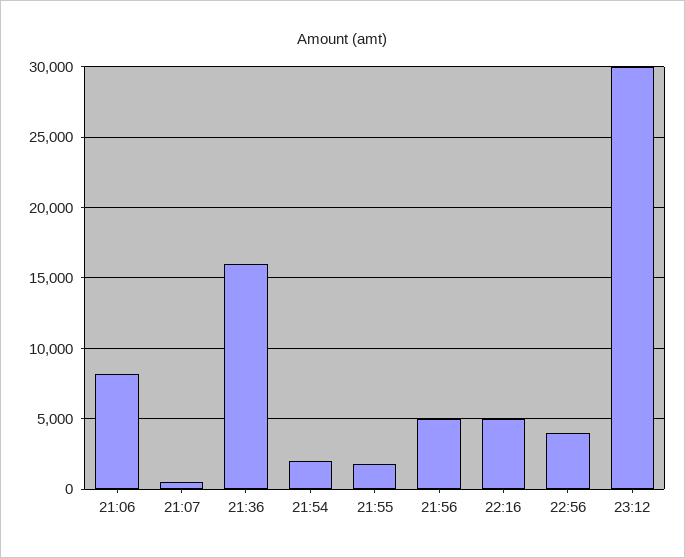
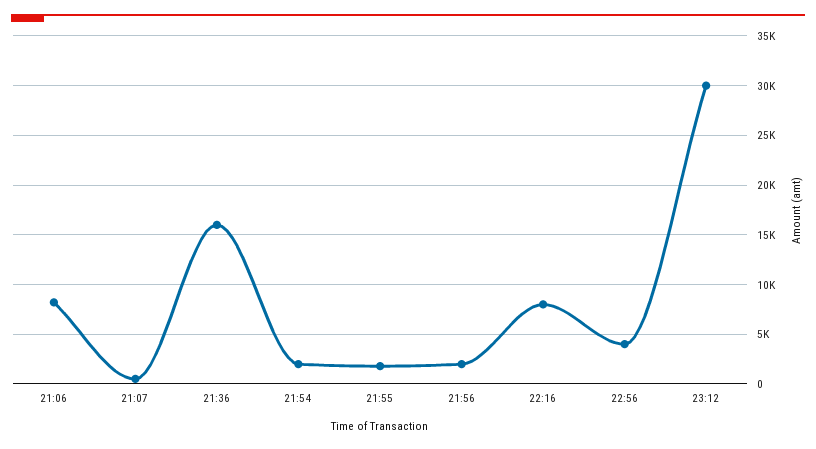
21:56: 5000 -> 2000
22:16: 5000 -> 8000

